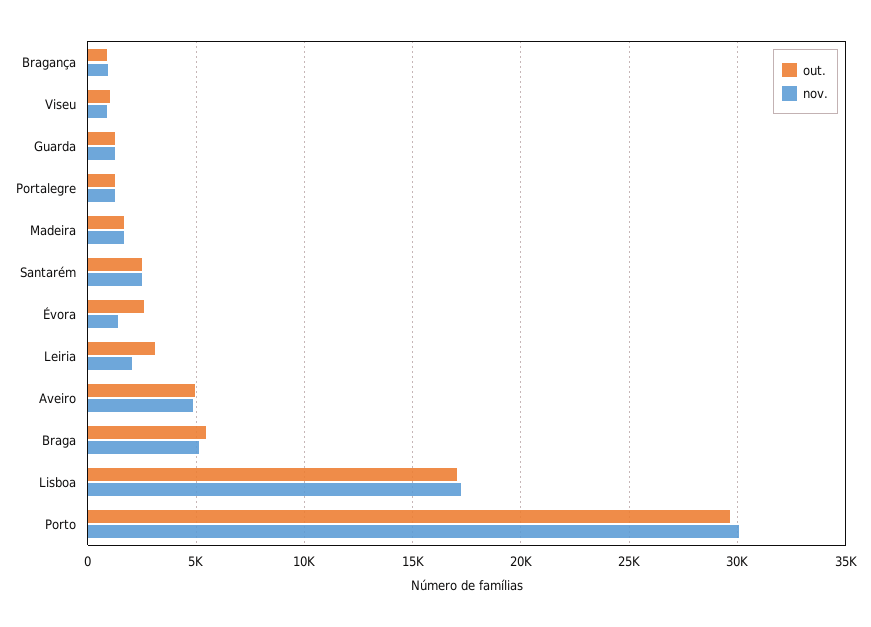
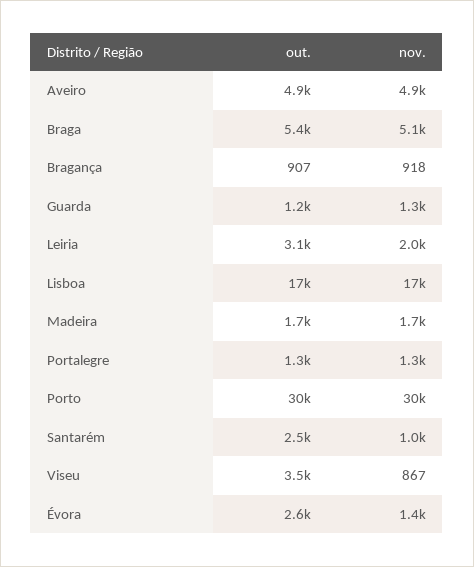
out., Viseu: 1000 -> 3500
nov., Santarém: 2500 -> 1000

